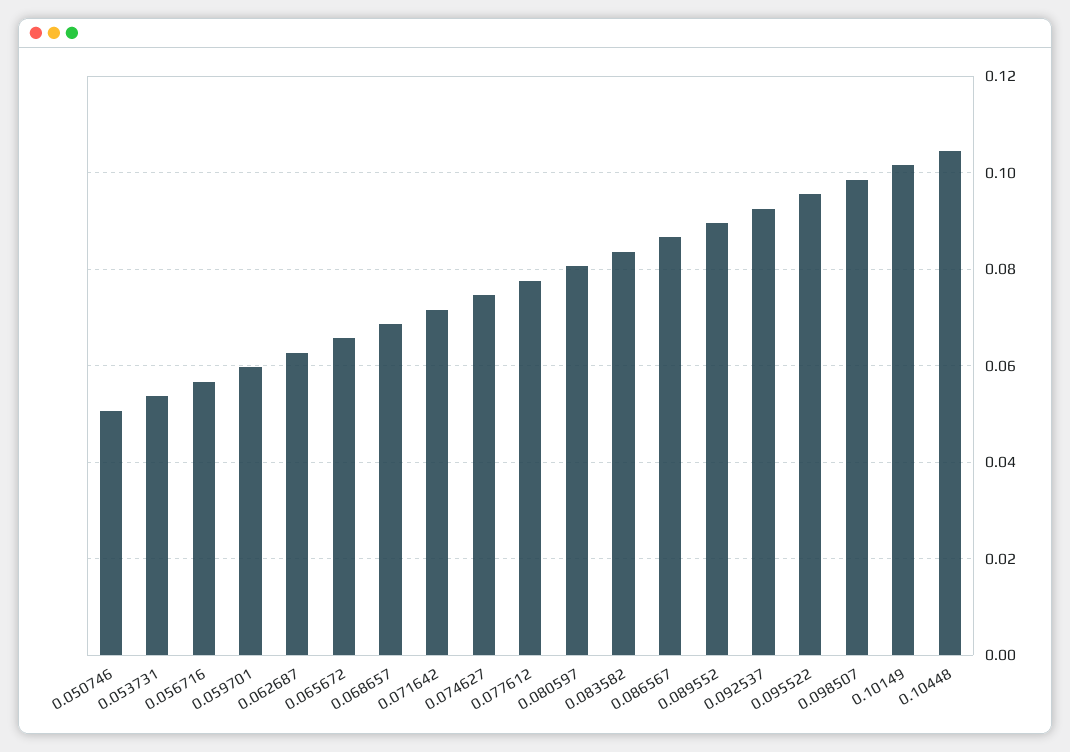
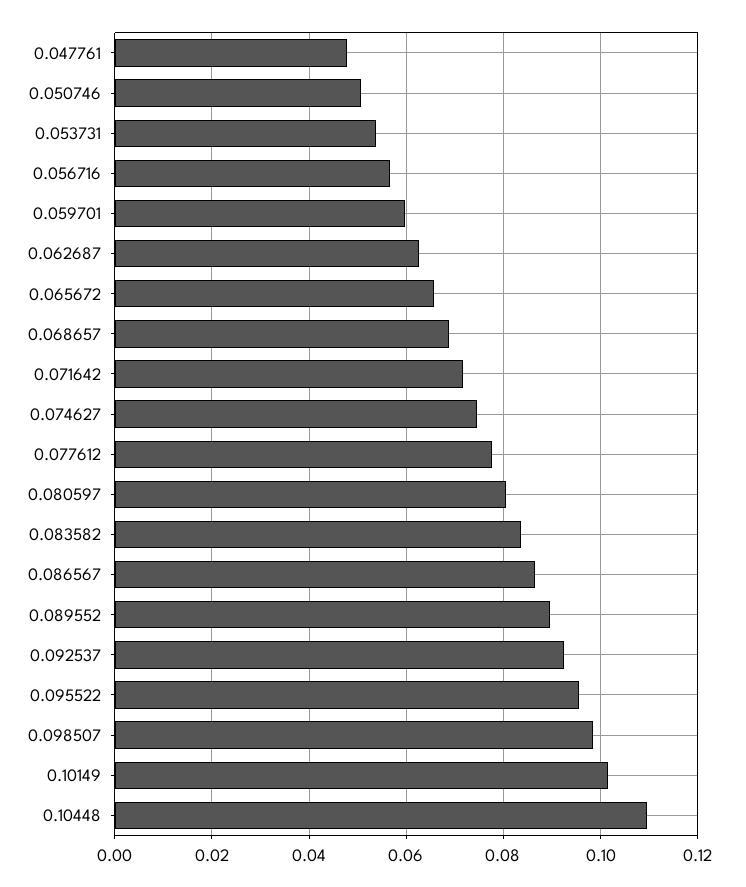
0.10448: 0.104 -> 0.11
0.047761: none -> 0.048

